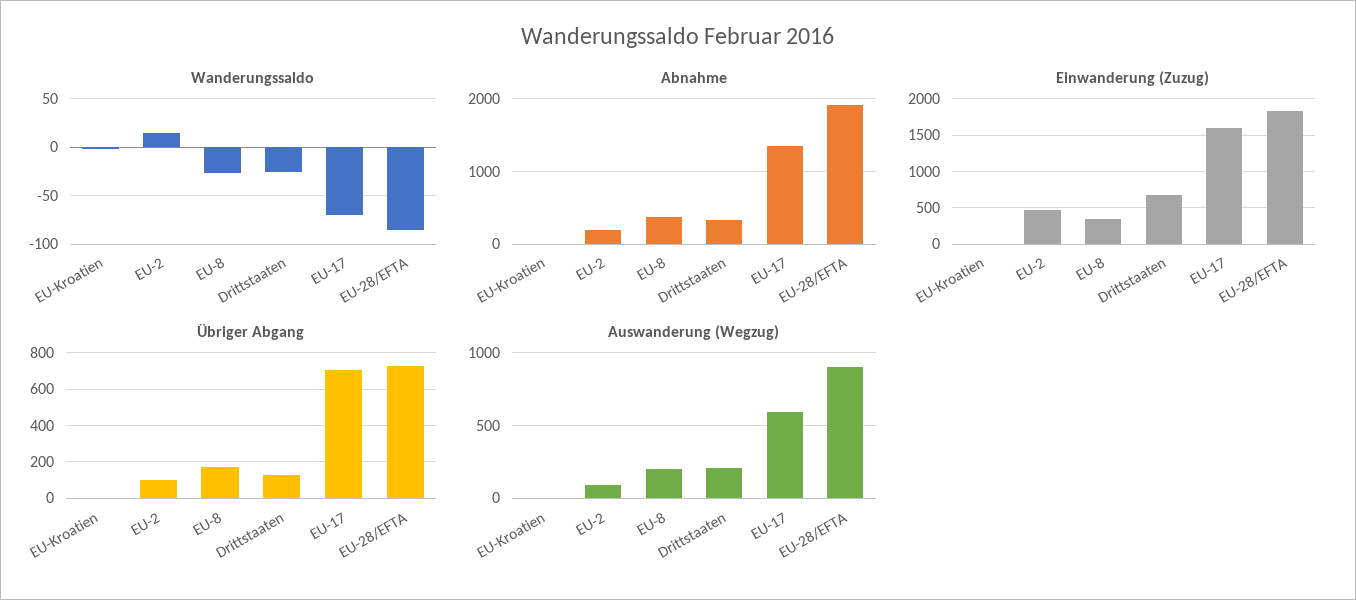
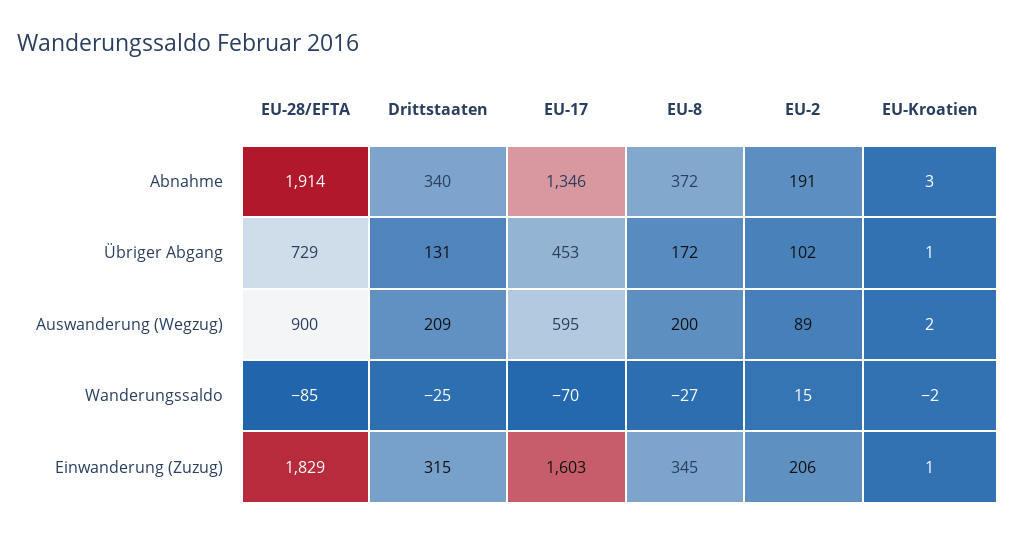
Einwanderung (Zuzug), EU-2: 500 -> 206
Einwanderung (Zuzug), Drittstaaten: 700 -> 315
Übriger Abgang, EU-17: 700 -> 453

